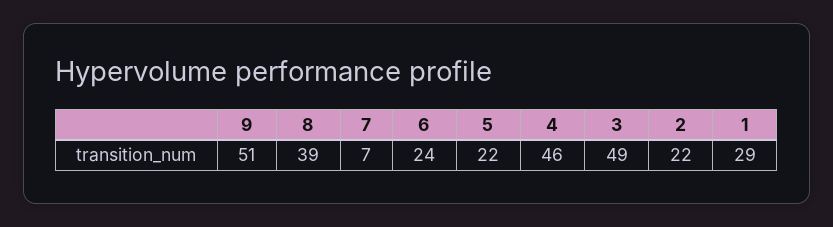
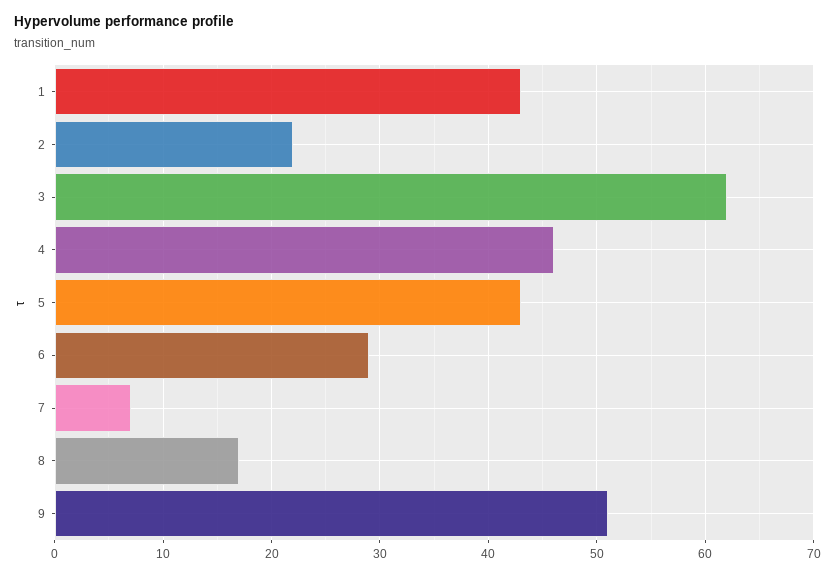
8: 39 -> 17
6: 24 -> 29
5: 22 -> 43
3: 49 -> 62
1: 29 -> 43

